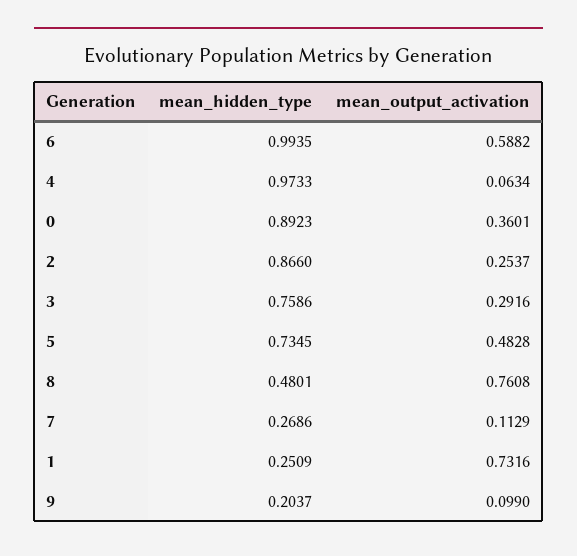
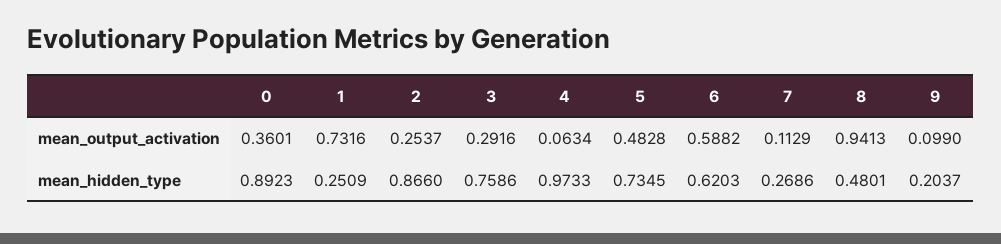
mean_hidden_type, 6: 0.9935 -> 0.6203
mean_output_activation, 8: 0.7608 -> 0.9413

